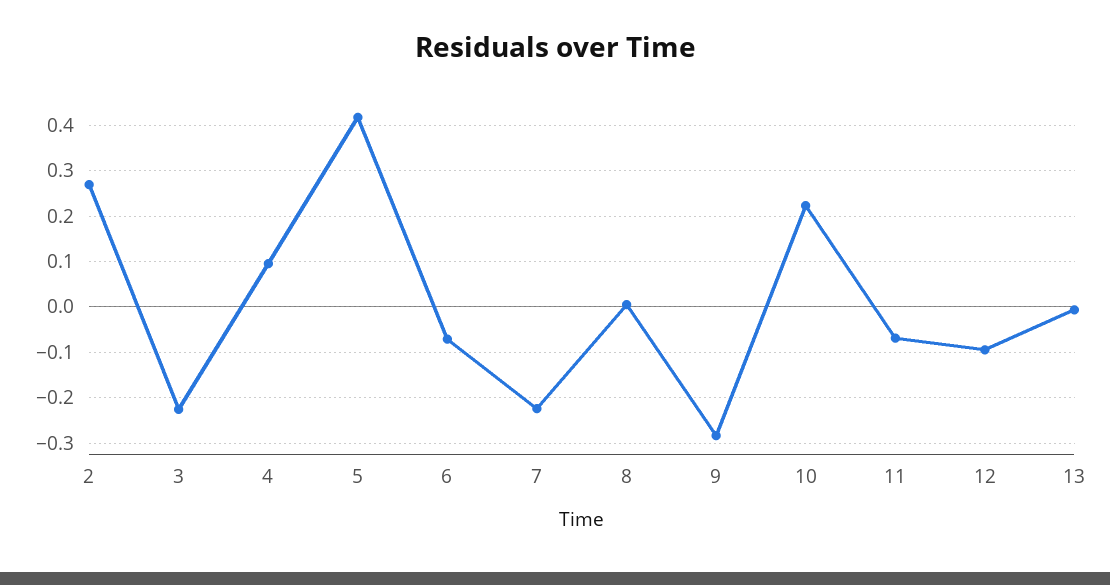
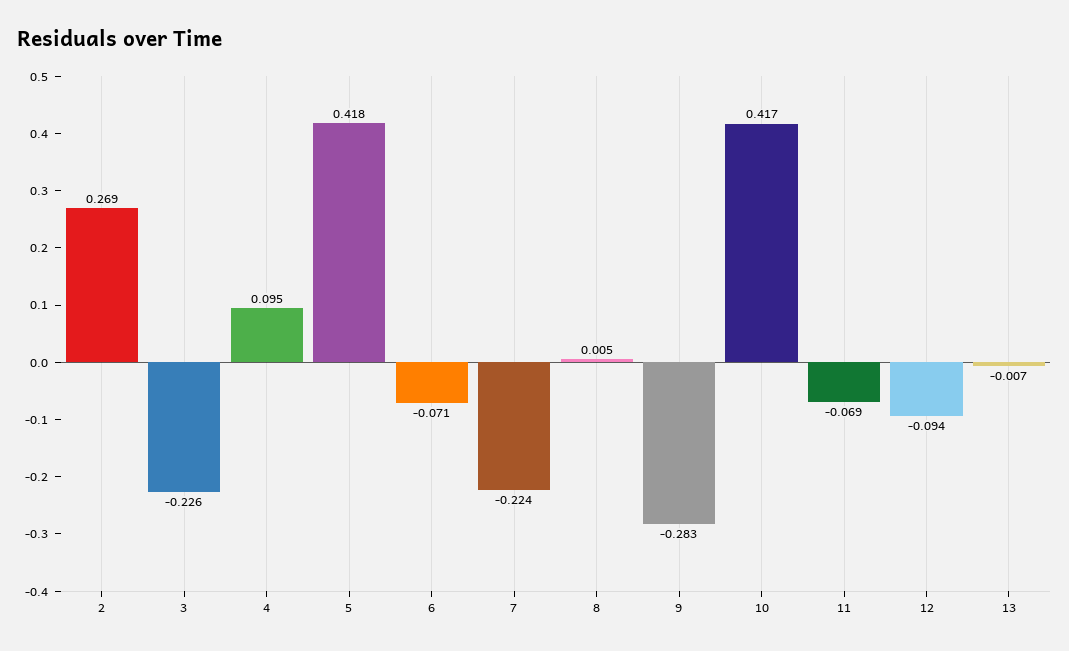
10: 0.22 -> 0.417

